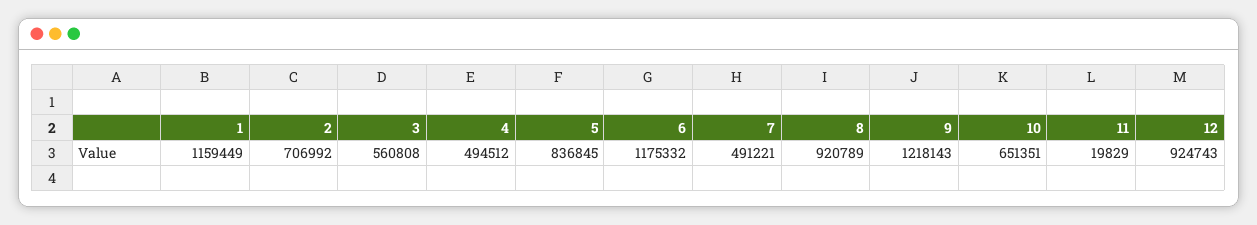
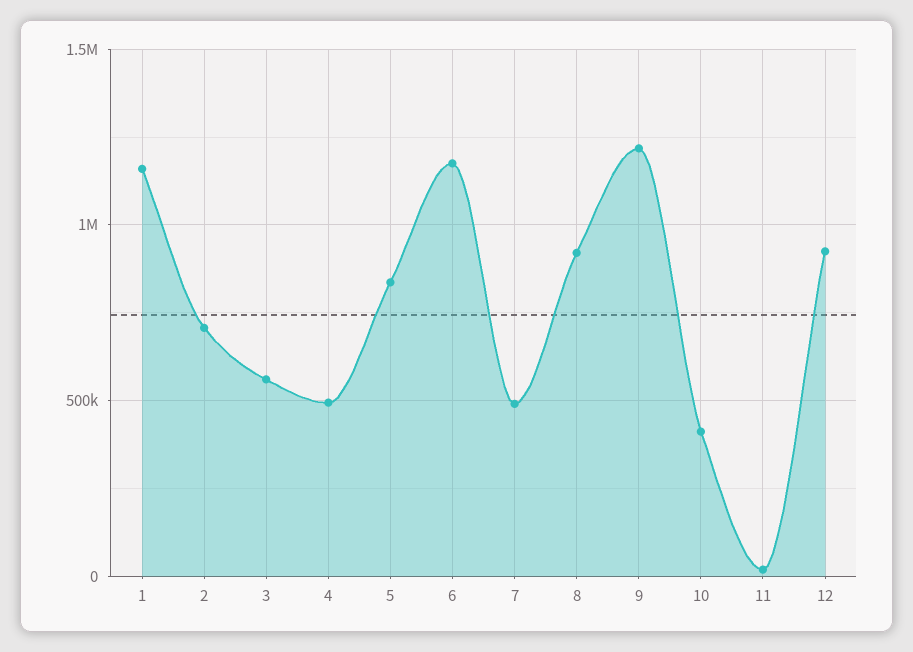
10: 651351 -> 400000

